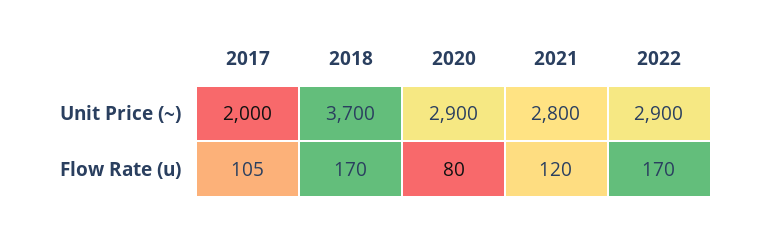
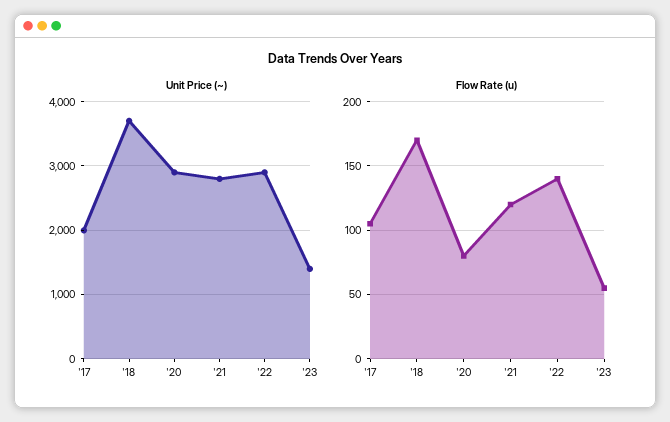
Flow Rate (u), 2022: 170 -> 140
Unit Price (~), '23: none -> 1400
Flow Rate (u), '23: none -> 55

